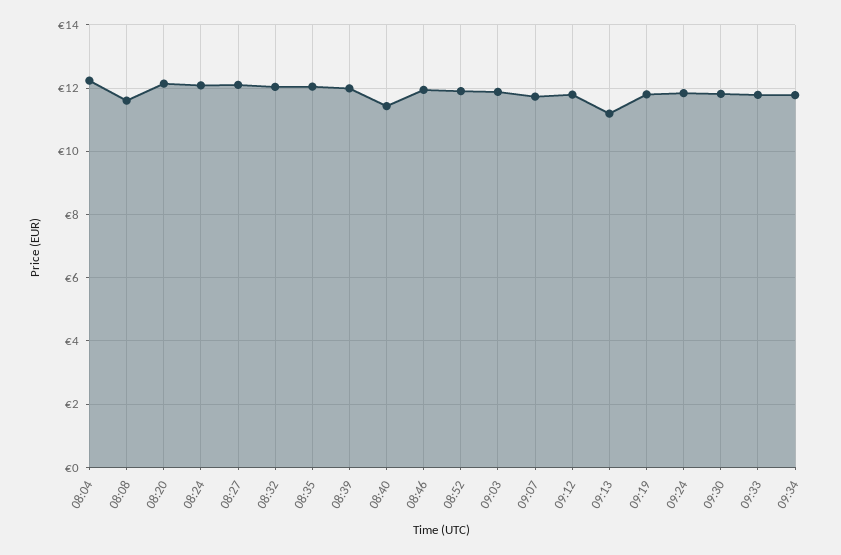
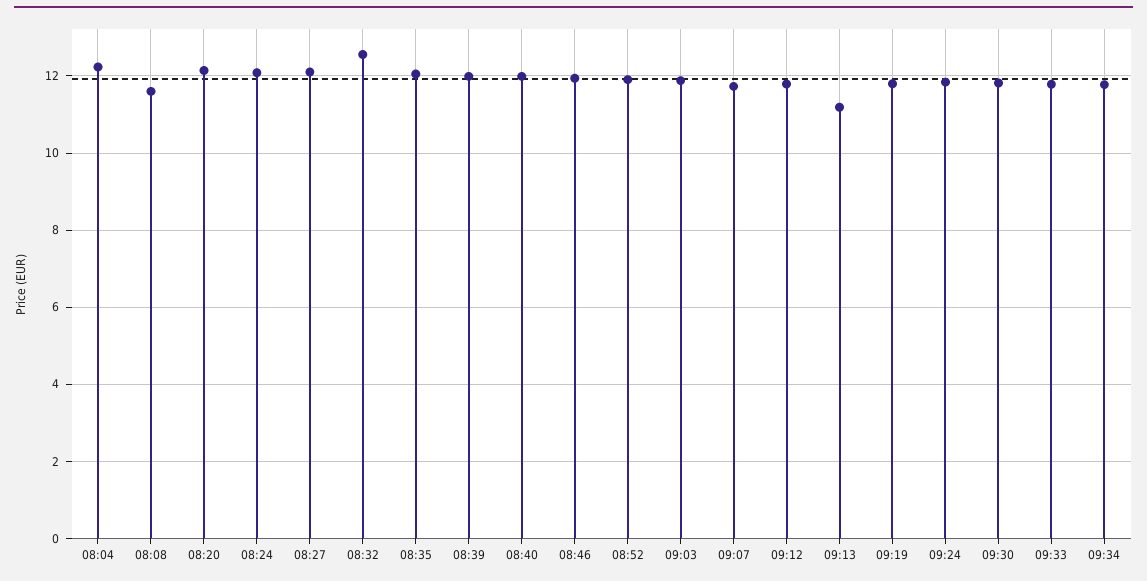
08:32: 12 -> 12.6
08:40: 11.4 -> 12

